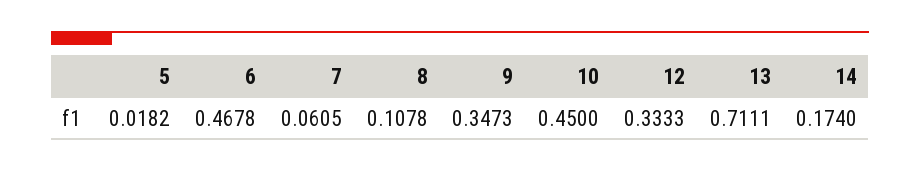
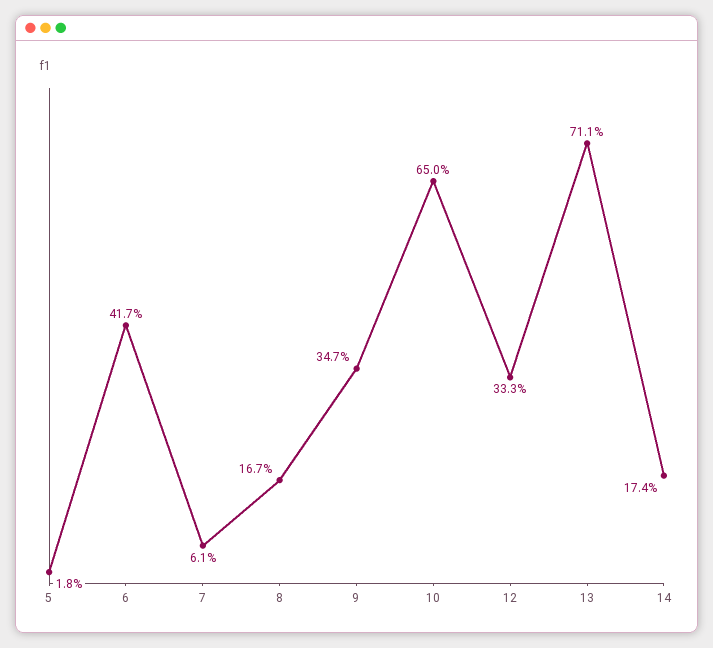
6: 0.4678 -> 0.417
8: 0.1078 -> 0.167
10: 0.45 -> 0.65

